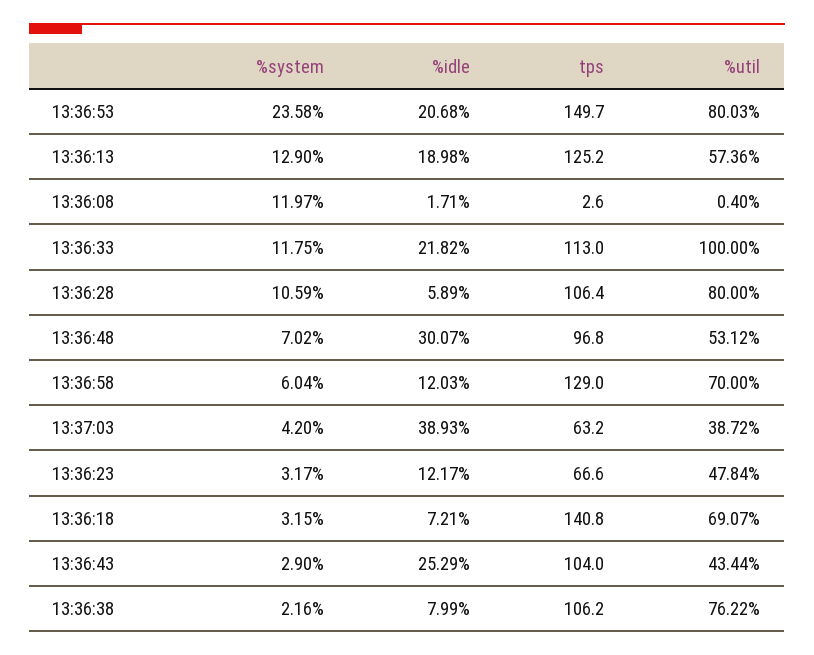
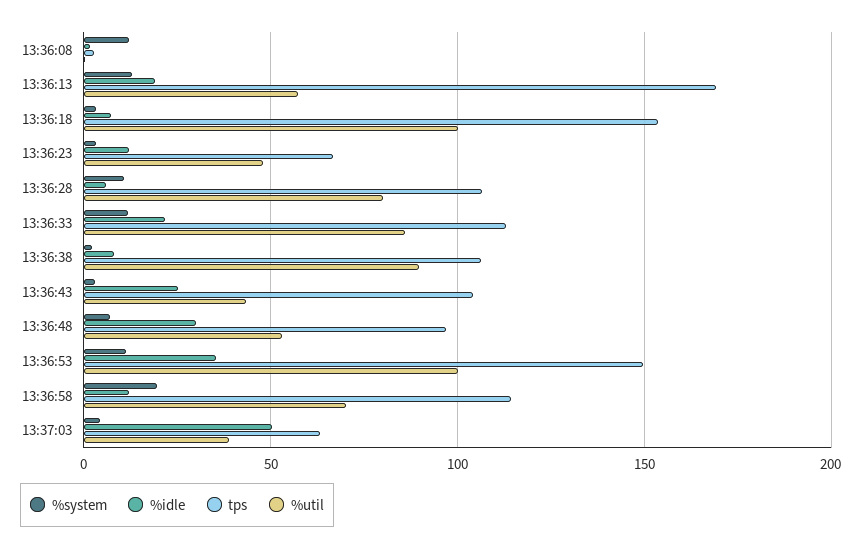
%system, 13:36:53: 23.58 -> 10
%idle, 13:36:53: 20.68 -> 35
%util, 13:36:53: 80.03 -> 100
tps, 13:36:13: 125.2 -> 170
%util, 13:36:33: 100 -> 85
%system, 13:36:58: 6.04 -> 20
tps, 13:36:58: 129 -> 115
%idle, 13:37:03: 38.93 -> 50
tps, 13:36:18: 140.8 -> 155
%util, 13:36:18: 69.07 -> 100
%util, 13:36:38: 76.22 -> 90

